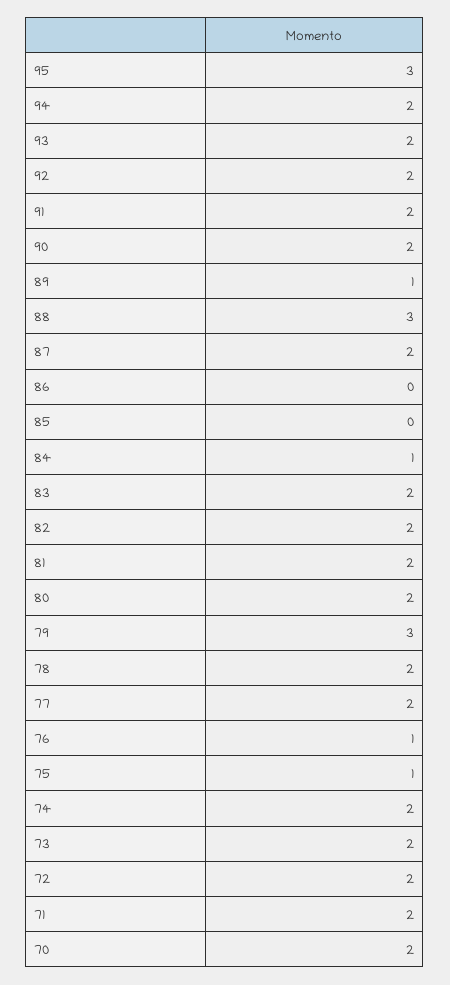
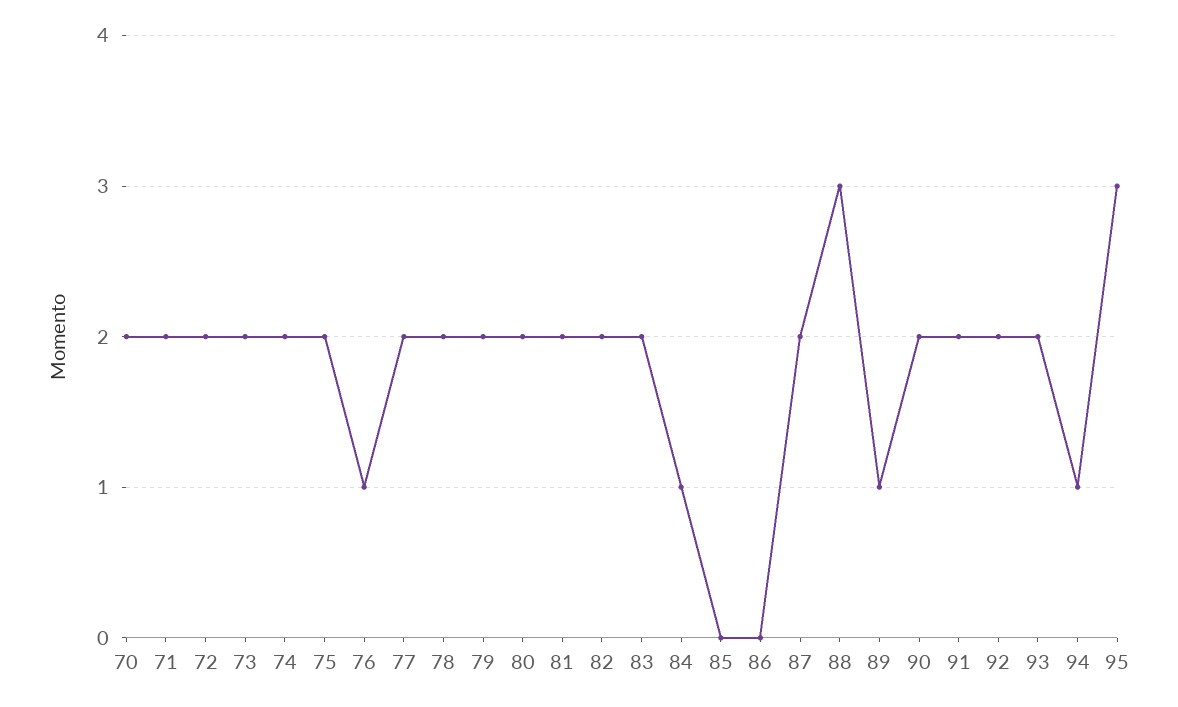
94: 2 -> 1
79: 3 -> 2
75: 1 -> 2

